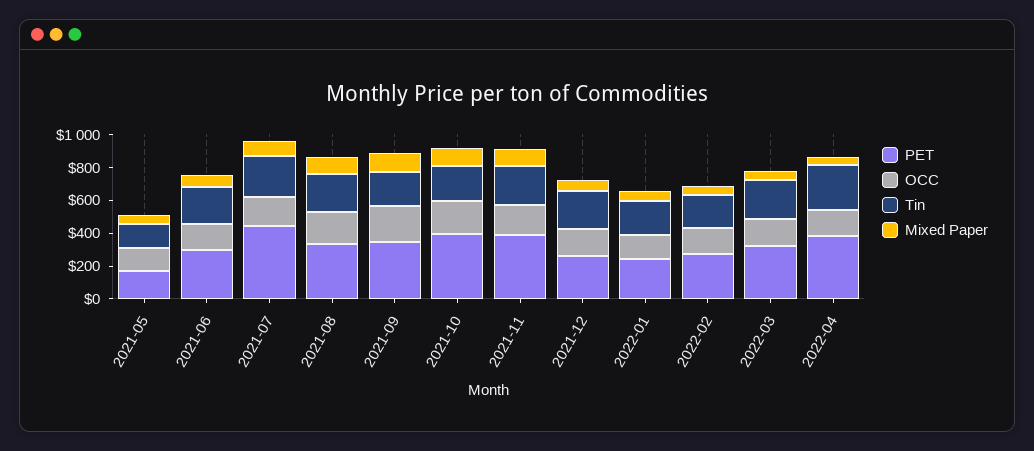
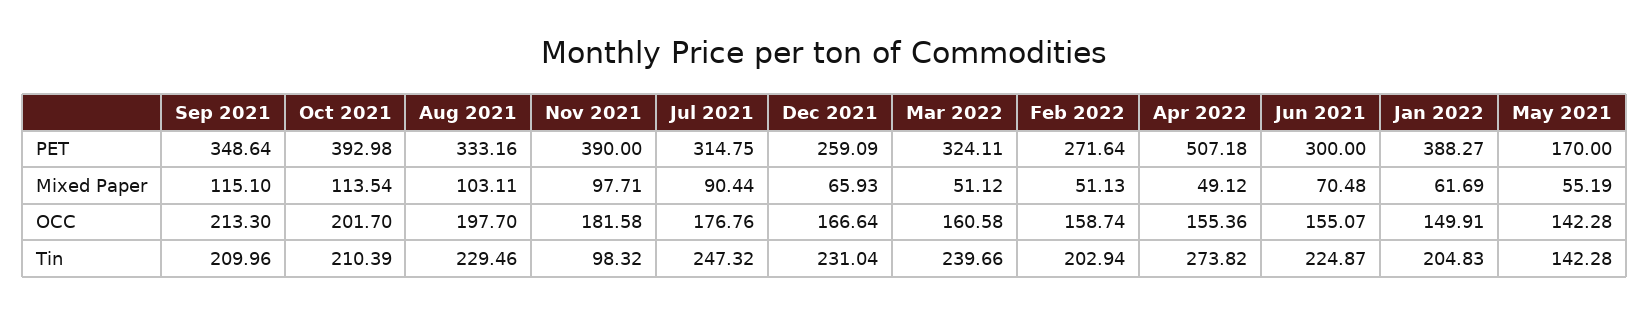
PET, 2021-07: 450 -> 314.75
Tin, 2021-11: 250 -> 98.32
PET, 2022-01: 250 -> 388.27
PET, 2022-04: 400 -> 507.18

